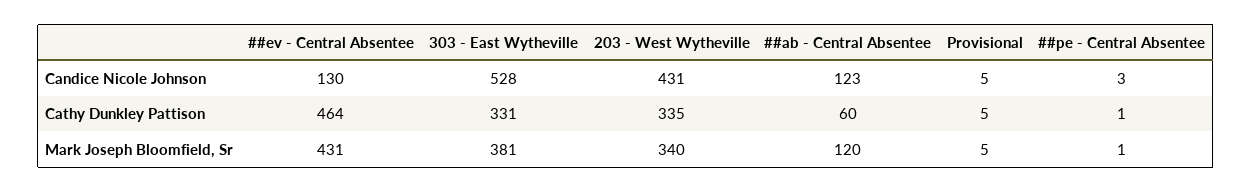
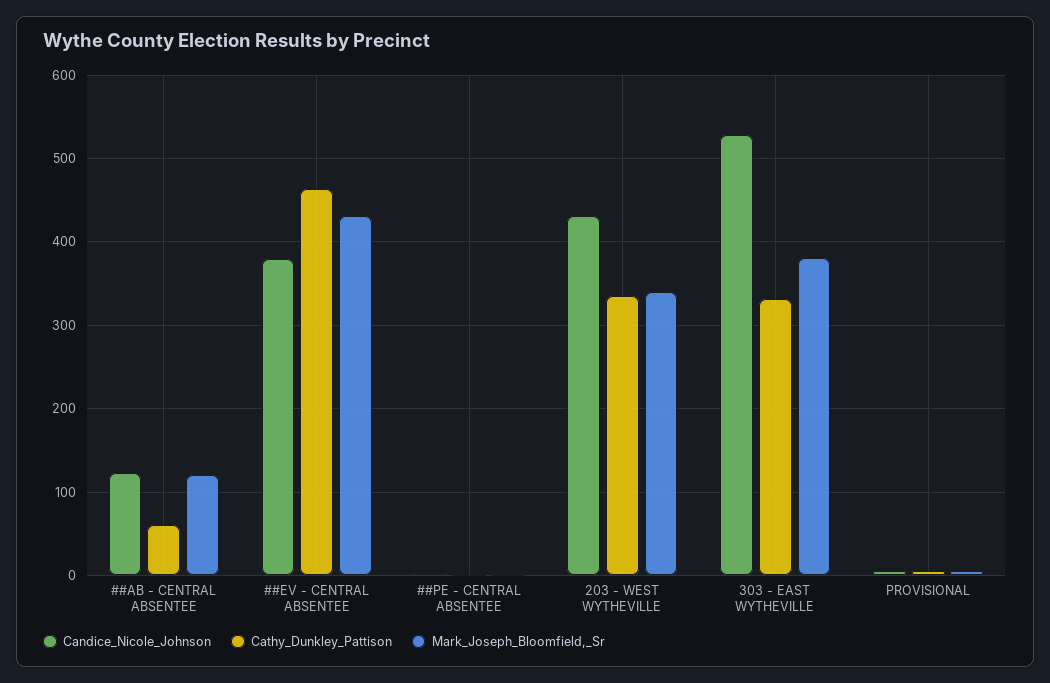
Candice Nicole Johnson, ##ev - Central Absentee: 130 -> 380

